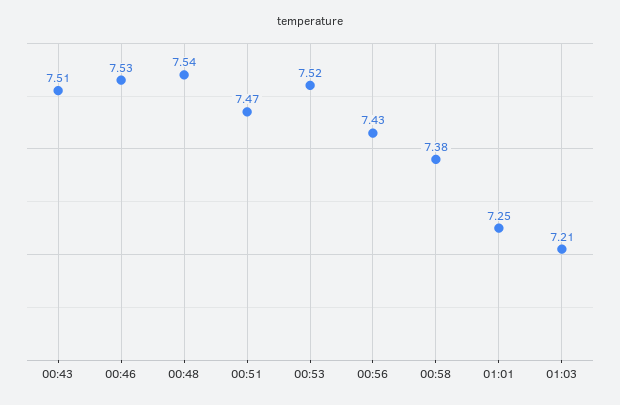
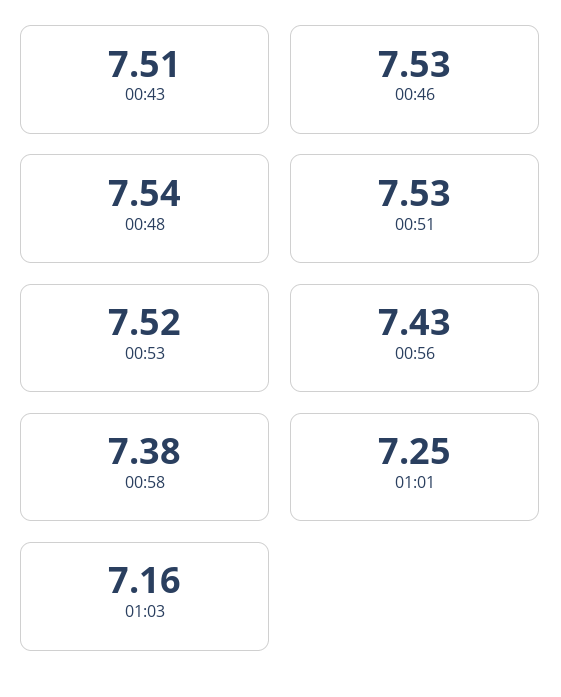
00:51: 7.47 -> 7.53
01:03: 7.21 -> 7.16

